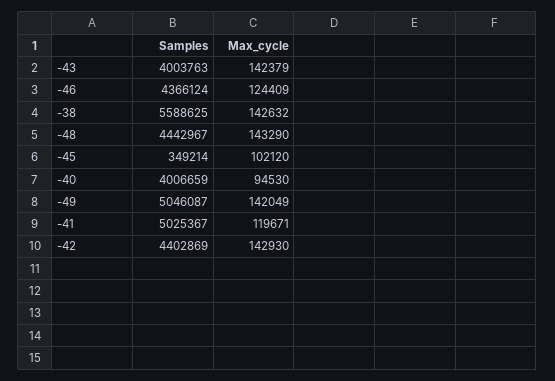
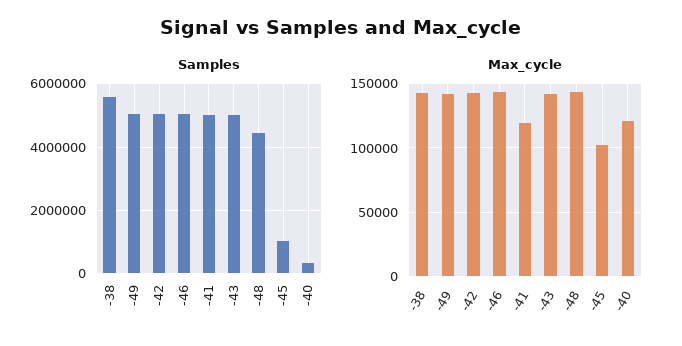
Samples, -43: 4003763 -> 5000000
Samples, -46: 4366124 -> 5000000
Max_cycle, -46: 124409 -> 145000
Samples, -45: 349214 -> 1000000
Samples, -40: 4006659 -> 400000
Max_cycle, -40: 94530 -> 120000
Samples, -42: 4402869 -> 5000000

